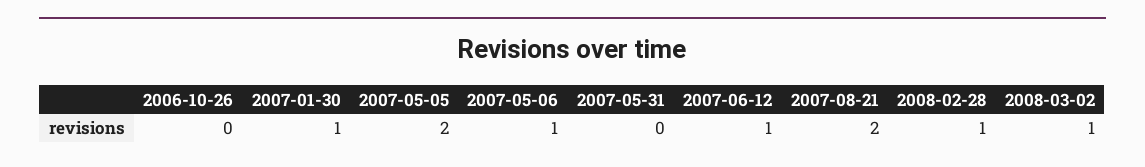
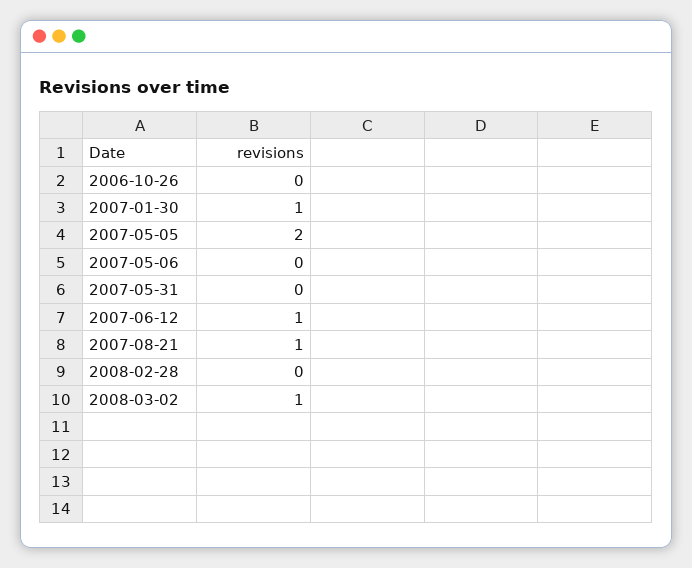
2007-05-06: 1 -> 0
2007-08-21: 2 -> 1
2008-02-28: 1 -> 0

